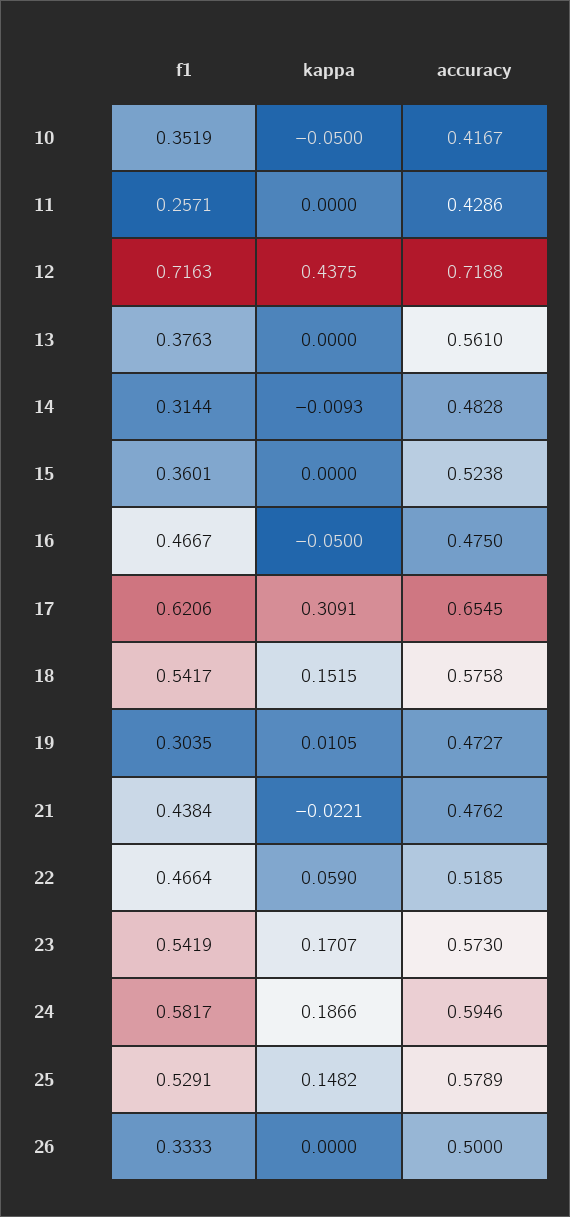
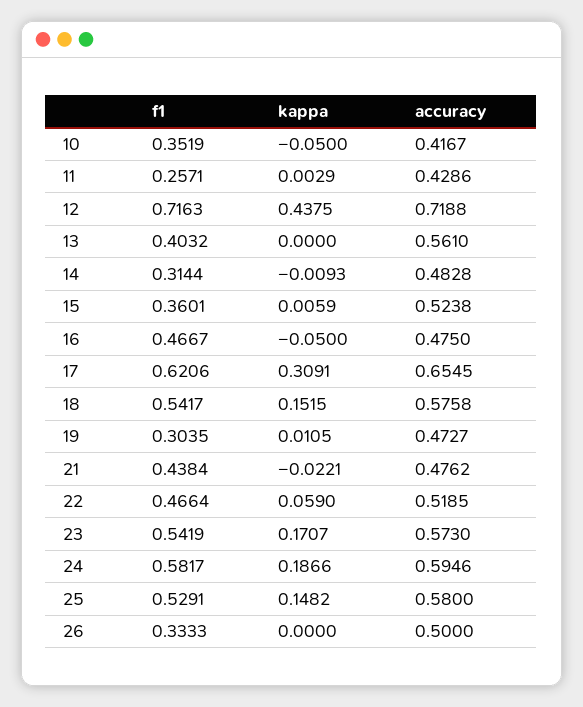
kappa, 11: 0 -> 0.0029
f1, 13: 0.3763 -> 0.4032
kappa, 15: 0 -> 0.0059
accuracy, 25: 0.5789 -> 0.58

